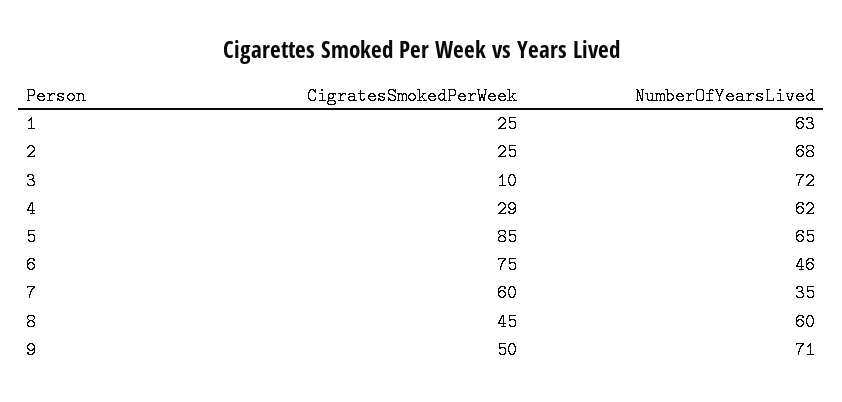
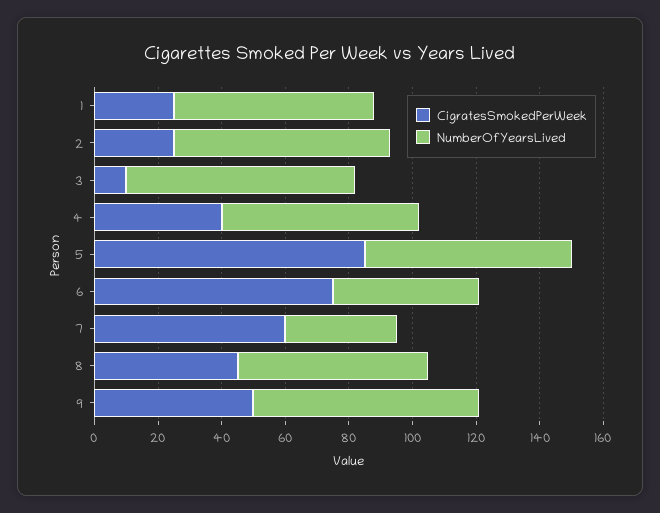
CigratesSmokedPerWeek, 4: 29 -> 40

